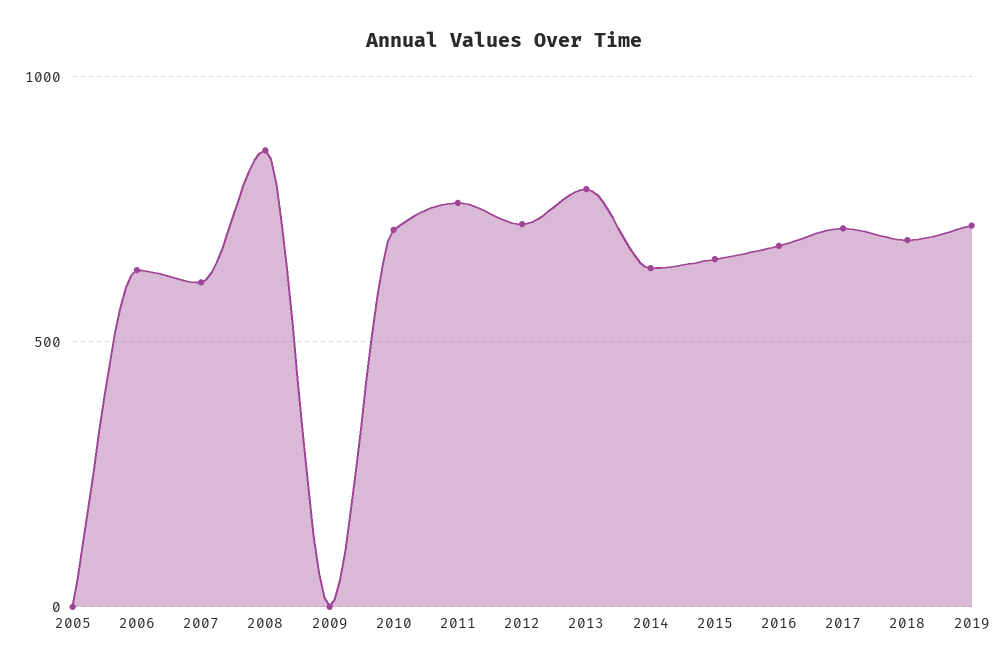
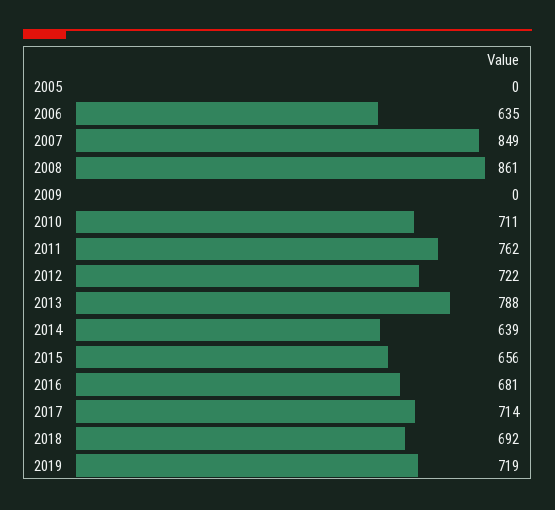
2007: 600 -> 849

